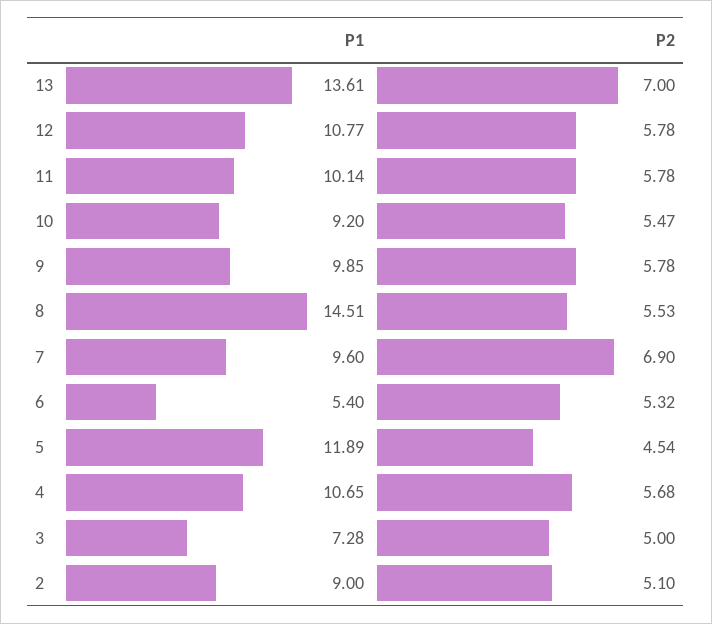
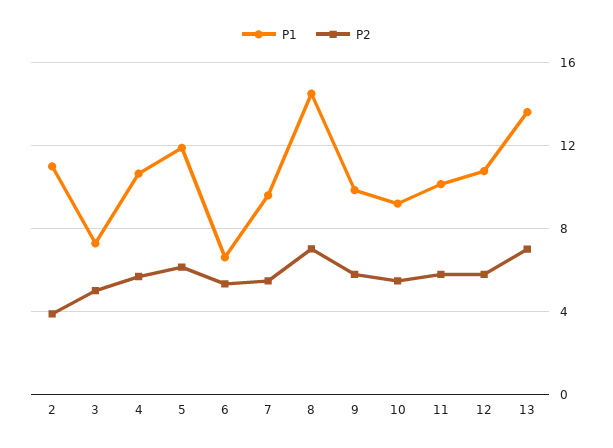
P2, 8: 5.53 -> 7
P2, 7: 6.9 -> 5.5
P1, 6: 5.4 -> 6.5
P2, 5: 4.54 -> 6
P1, 2: 9 -> 11
P2, 2: 5.1 -> 4

